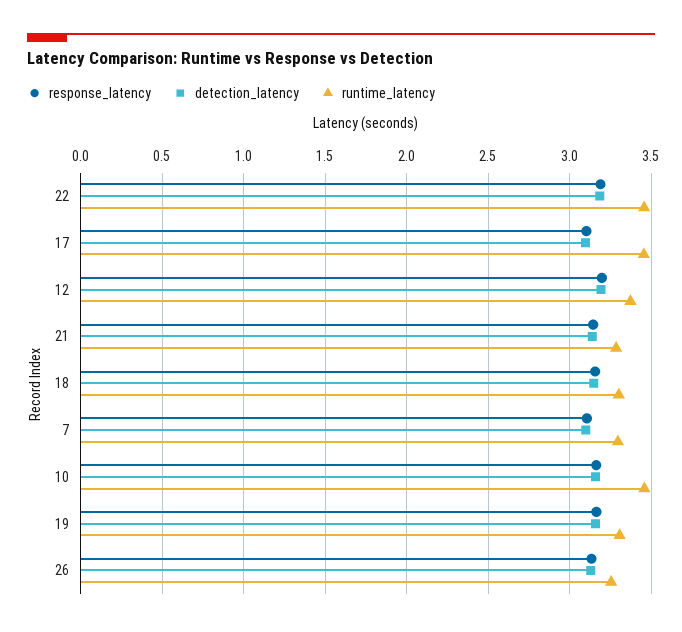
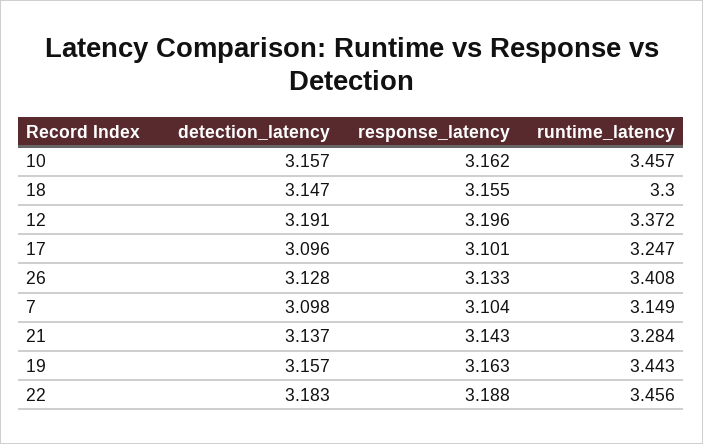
runtime_latency, 17: 3.45 -> 3.247
runtime_latency, 7: 3.3 -> 3.149
runtime_latency, 19: 3.3 -> 3.443
runtime_latency, 26: 3.25 -> 3.408

